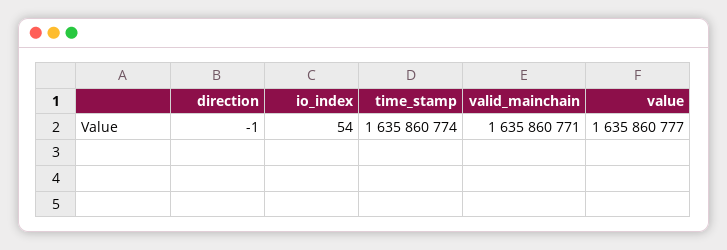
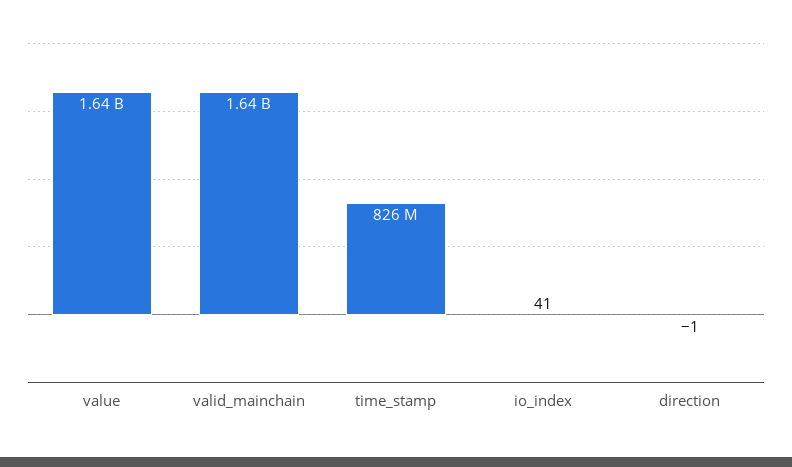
io_index: 54 -> 41
time_stamp: 1635860774 -> 826000000

